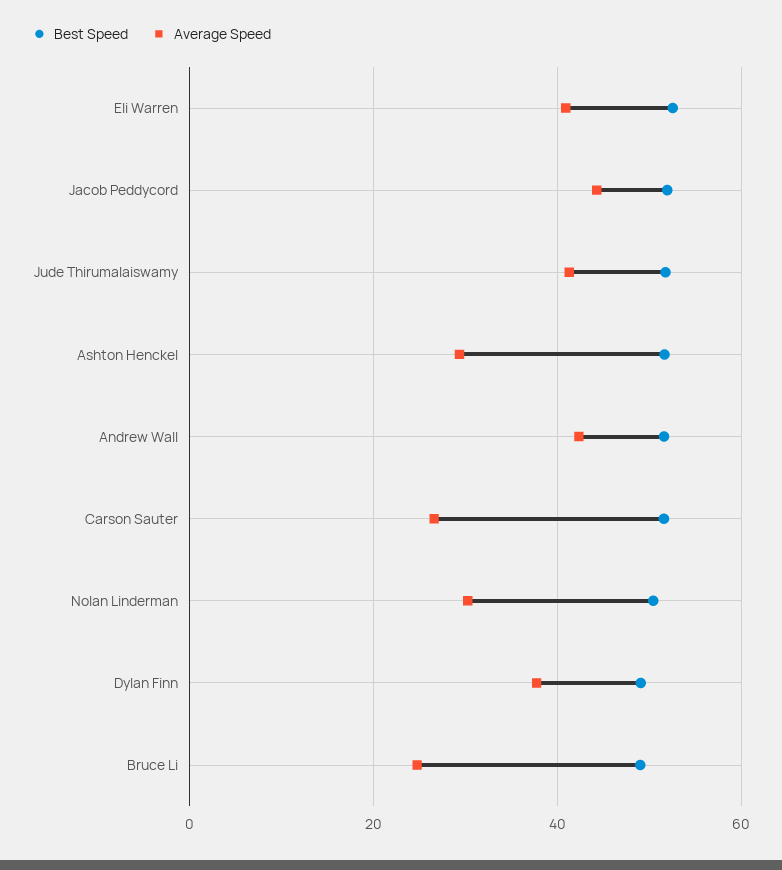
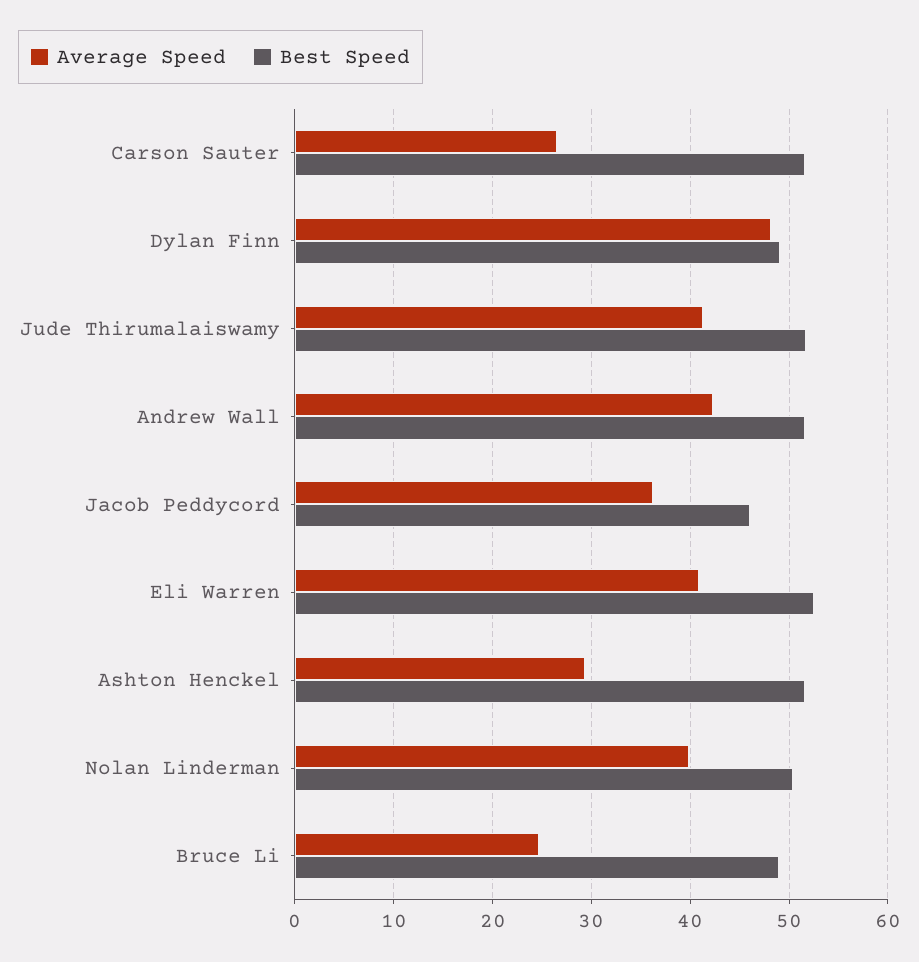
Best Speed, Jacob Peddycord: 52 -> 46
Average Speed, Jacob Peddycord: 44 -> 36
Average Speed, Nolan Linderman: 30 -> 40
Average Speed, Dylan Finn: 38 -> 48

